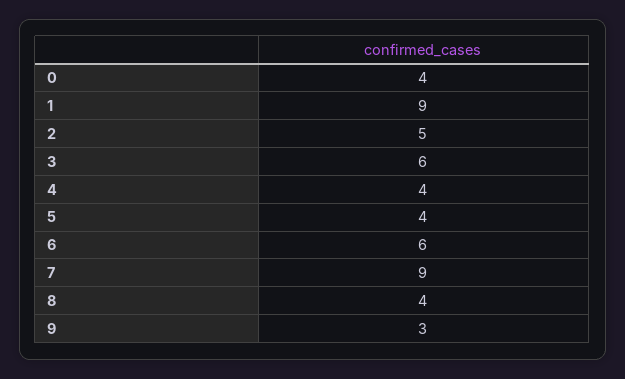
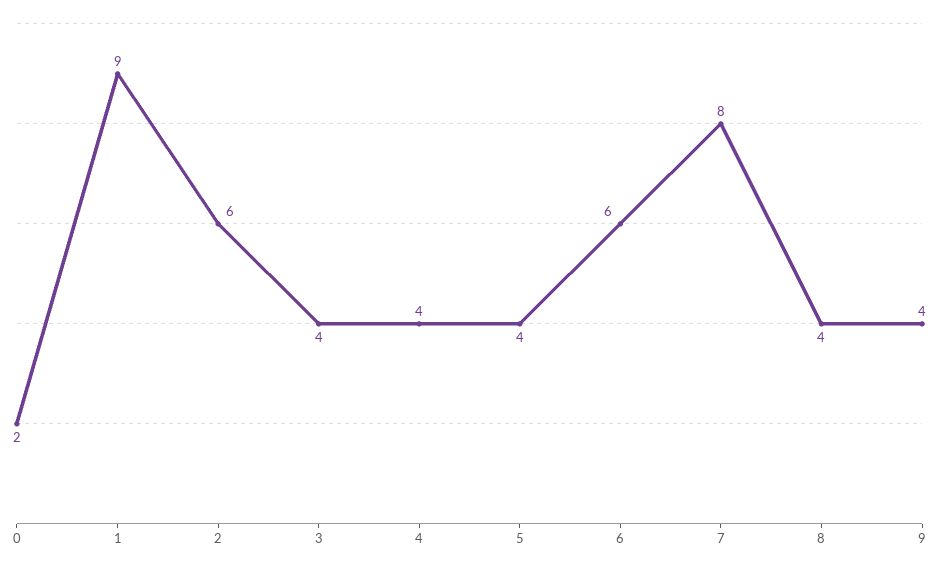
0: 4 -> 2
2: 5 -> 6
3: 6 -> 4
7: 9 -> 8
9: 3 -> 4

